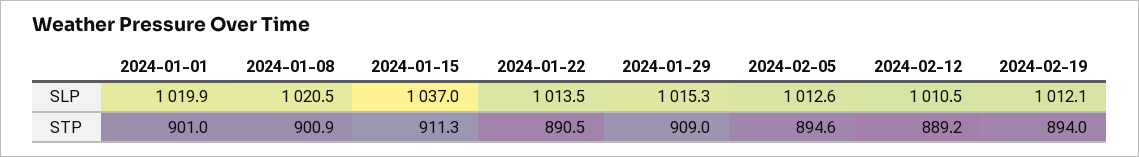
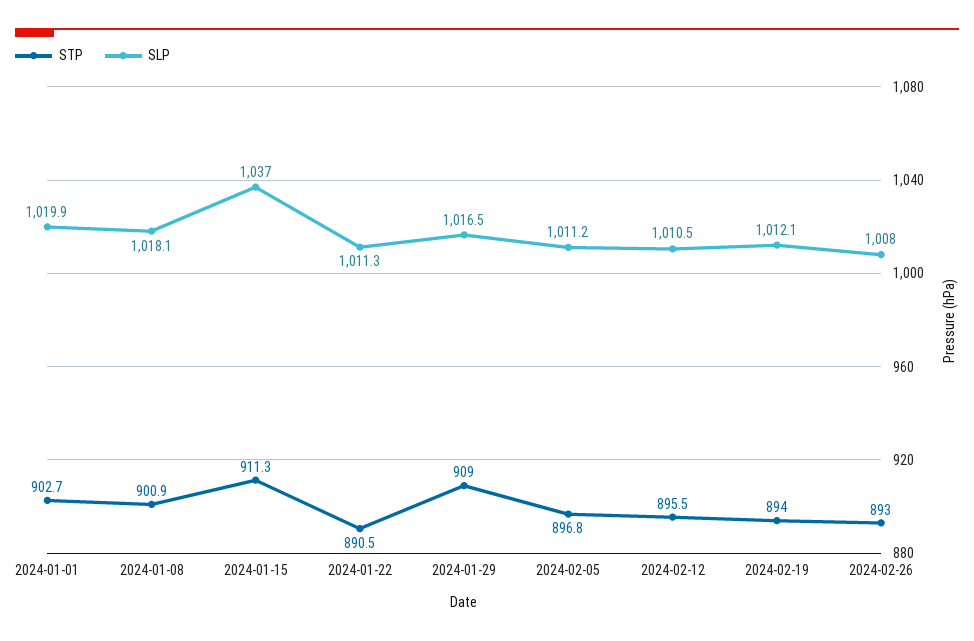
SLP, 2024-01-08: 1020.5 -> 1018.1
SLP, 2024-01-22: 1013.5 -> 1011.3
SLP, 2024-01-29: 1015.3 -> 1016.5
SLP, 2024-02-05: 1012.6 -> 1011.2
STP, 2024-01-01: 901 -> 902.7
STP, 2024-02-05: 894.6 -> 896.8
STP, 2024-02-12: 889.2 -> 895.5
STP, 2024-02-26: none -> 893
SLP, 2024-02-26: none -> 1008

